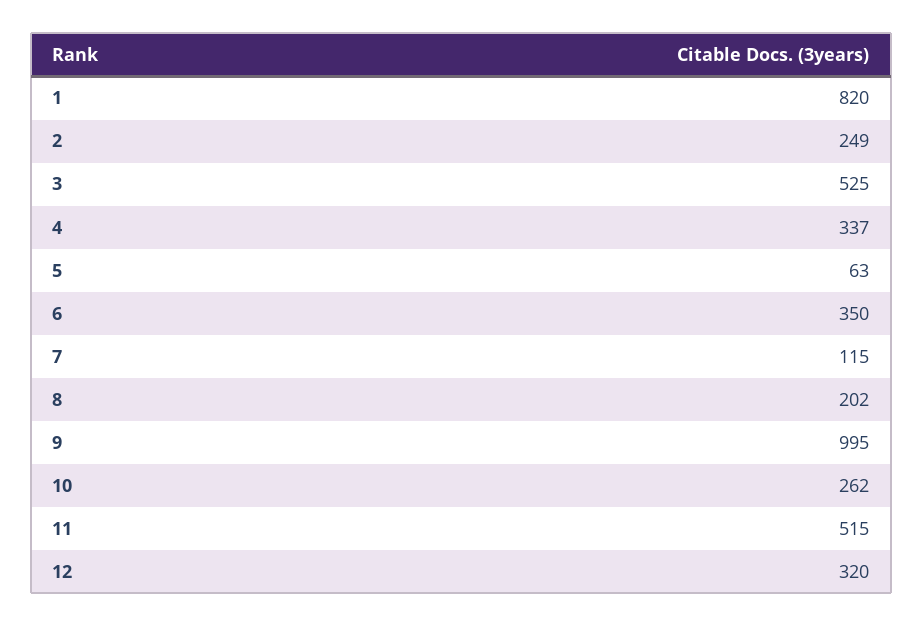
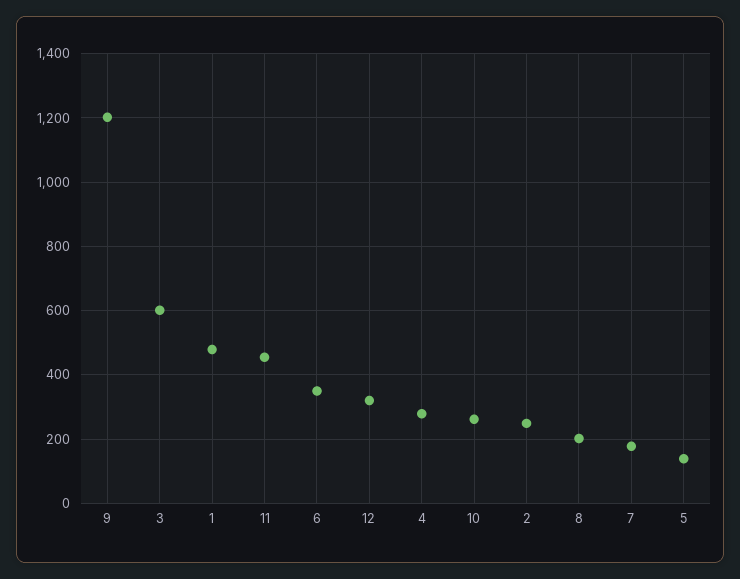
1: 820 -> 480
3: 525 -> 600
4: 337 -> 280
5: 63 -> 140
7: 115 -> 180
9: 995 -> 1200
11: 515 -> 460

